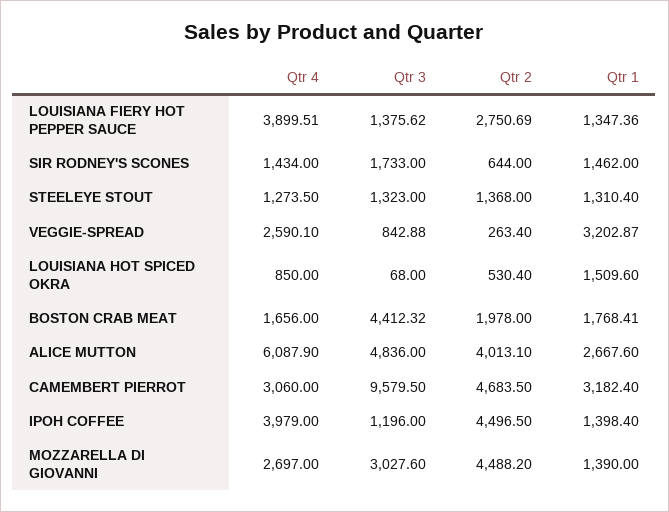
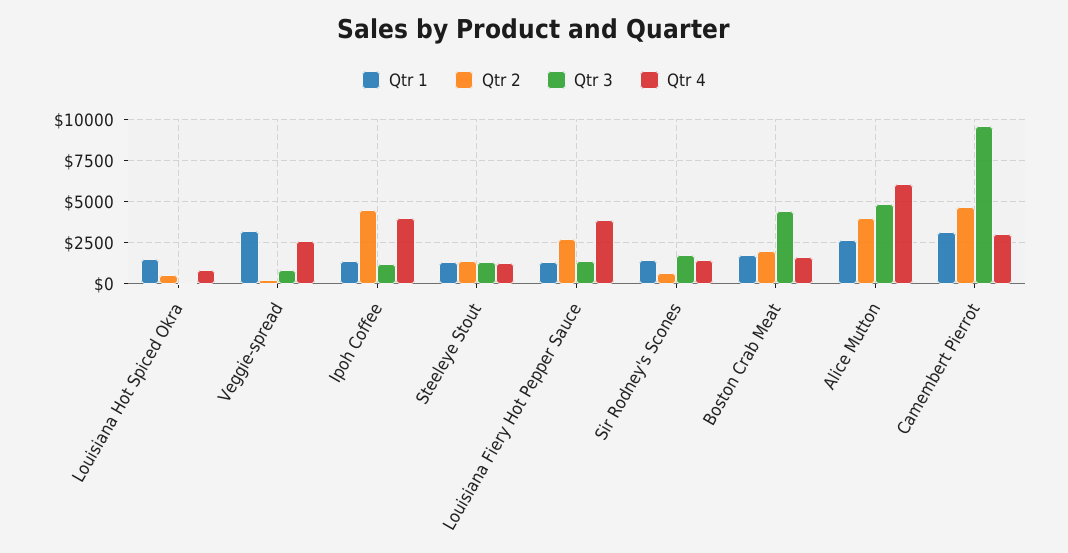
Qtr 4, MOZZARELLA DI GIOVANNI: 2697 -> none
Qtr 3, MOZZARELLA DI GIOVANNI: 3027.6 -> none
Qtr 2, MOZZARELLA DI GIOVANNI: 4488.2 -> none
Qtr 1, MOZZARELLA DI GIOVANNI: 1390 -> none

